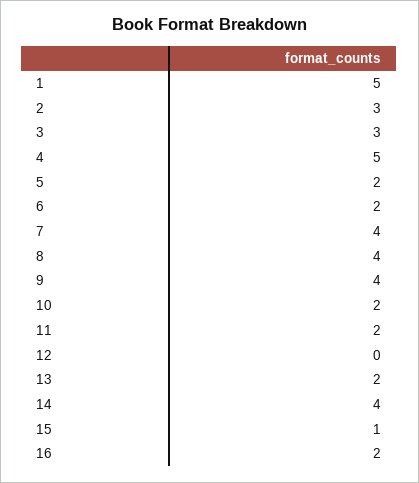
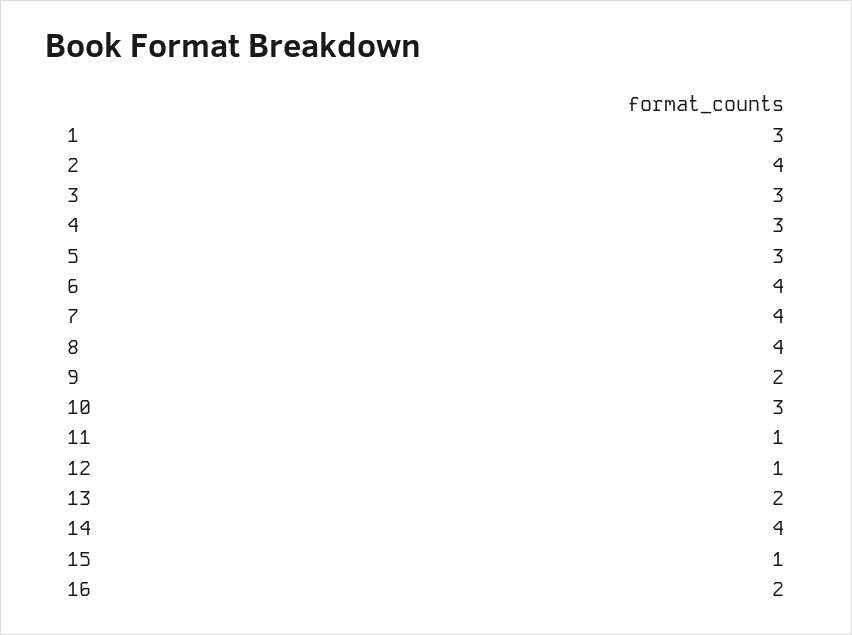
1: 5 -> 3
2: 3 -> 4
4: 5 -> 3
5: 2 -> 3
6: 2 -> 4
9: 4 -> 2
10: 2 -> 3
11: 2 -> 1
12: 0 -> 1

